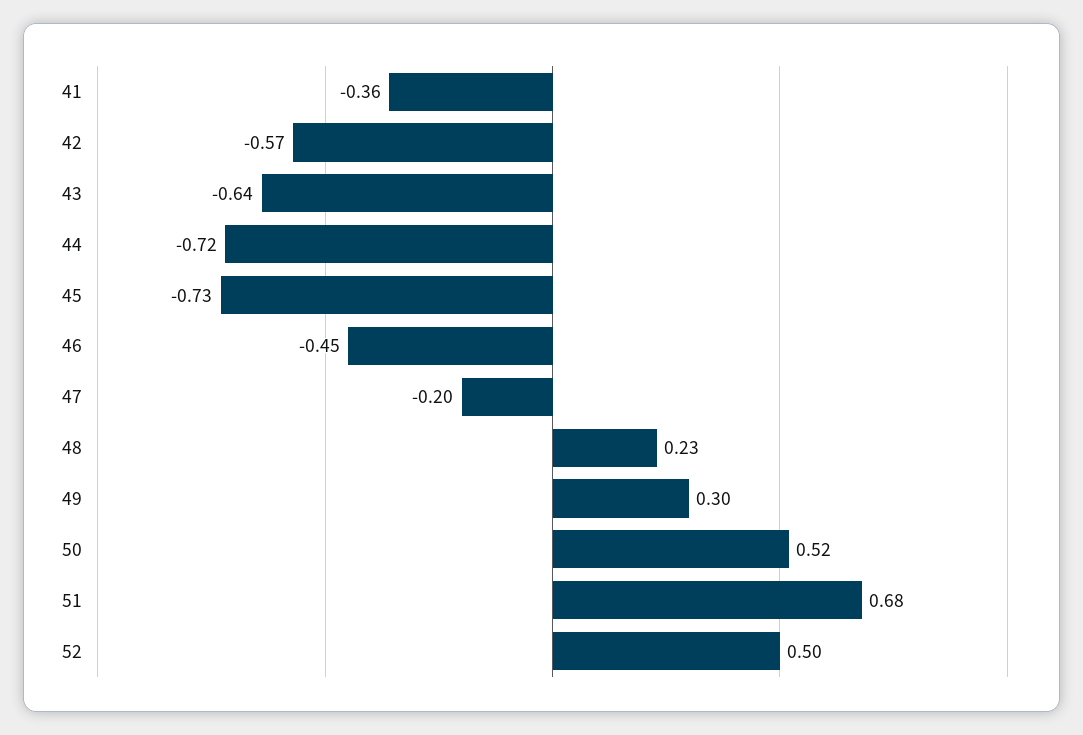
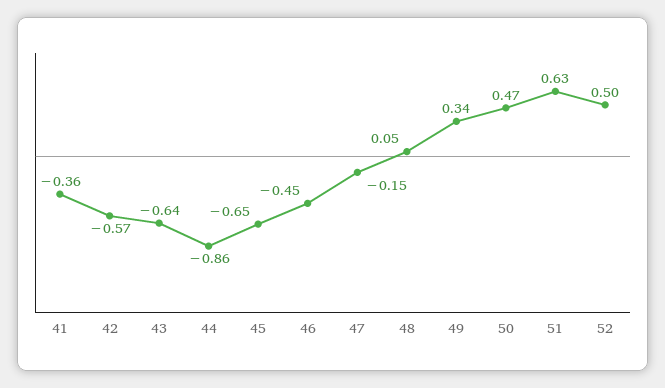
44: -0.72 -> -0.86
45: -0.73 -> -0.65
47: -0.2 -> -0.15
48: 0.23 -> 0.05
49: 0.3 -> 0.34
50: 0.52 -> 0.47
51: 0.68 -> 0.63

